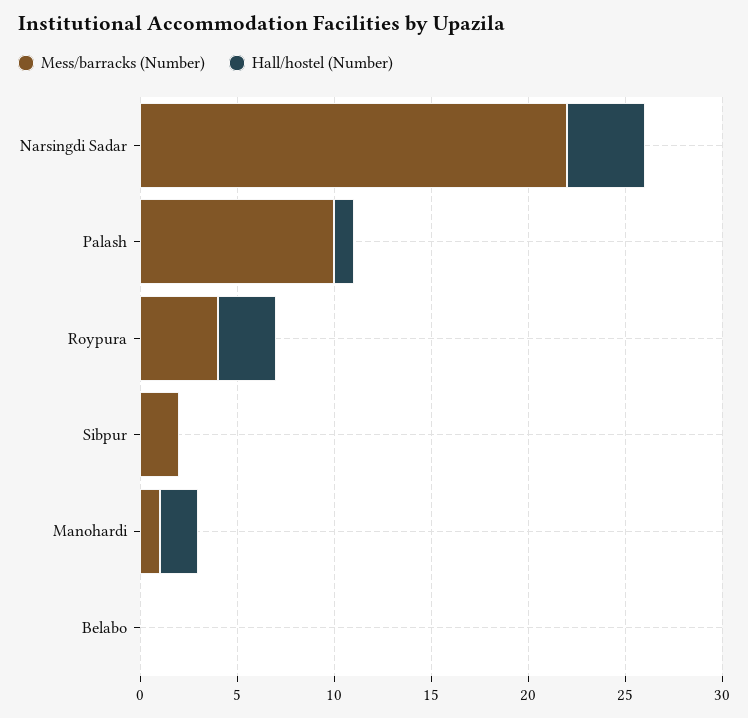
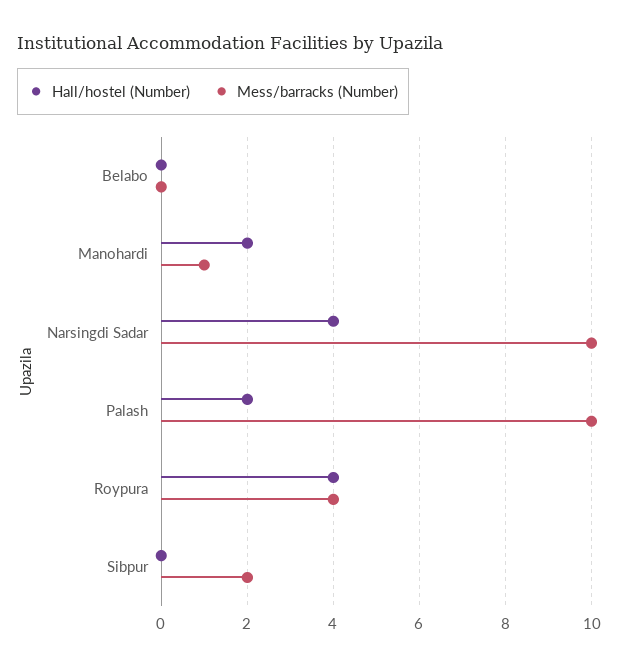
Mess/barracks (Number), Narsingdi Sadar: 22 -> 10
Hall/hostel (Number), Palash: 1 -> 2
Hall/hostel (Number), Roypura: 3 -> 4

